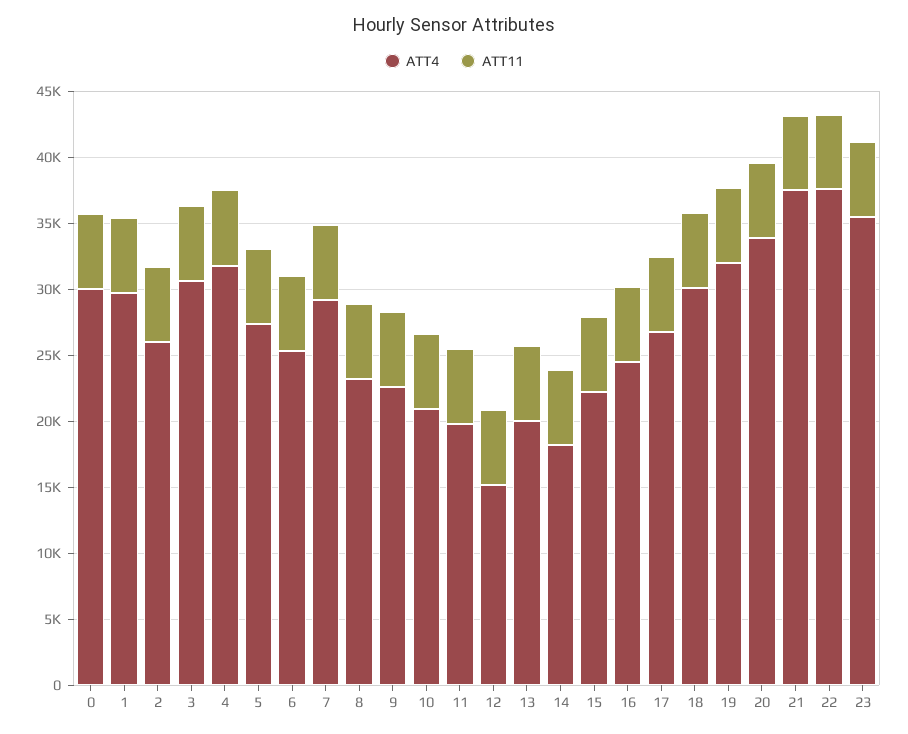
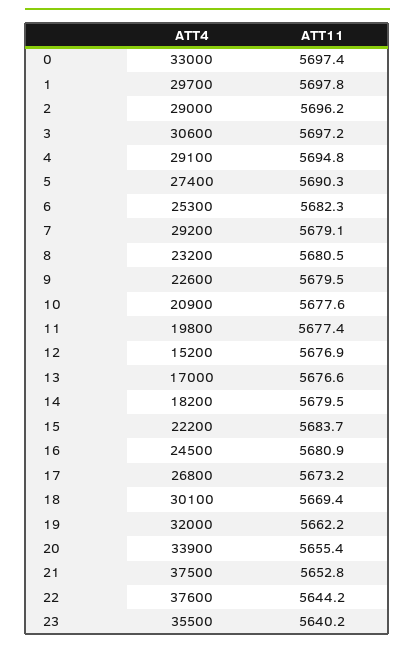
ATT4, 0: 30000 -> 33000
ATT4, 2: 26000 -> 29000
ATT4, 4: 32000 -> 29100
ATT4, 13: 20000 -> 17000

